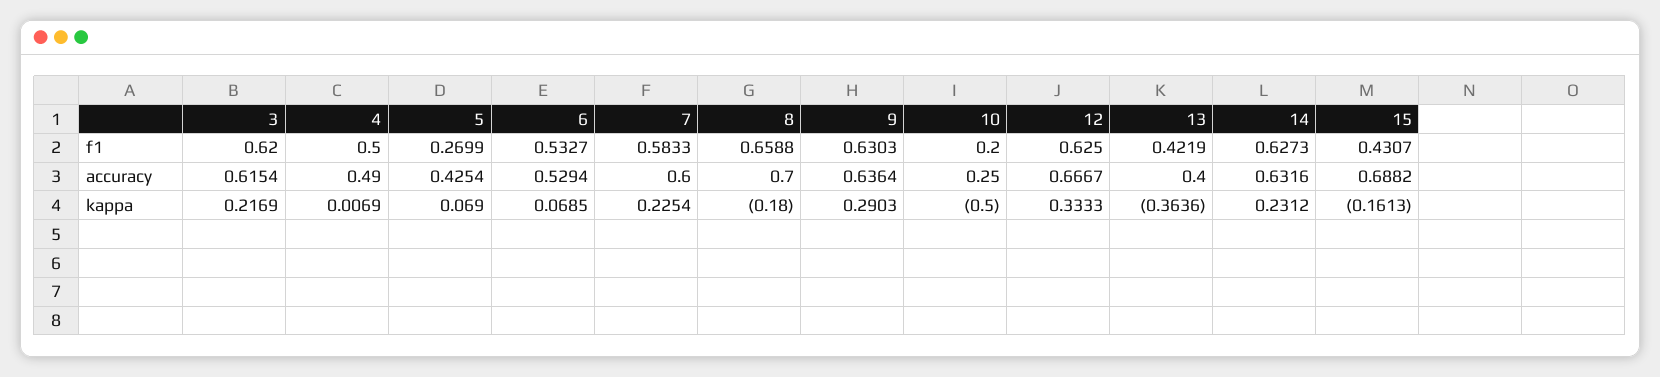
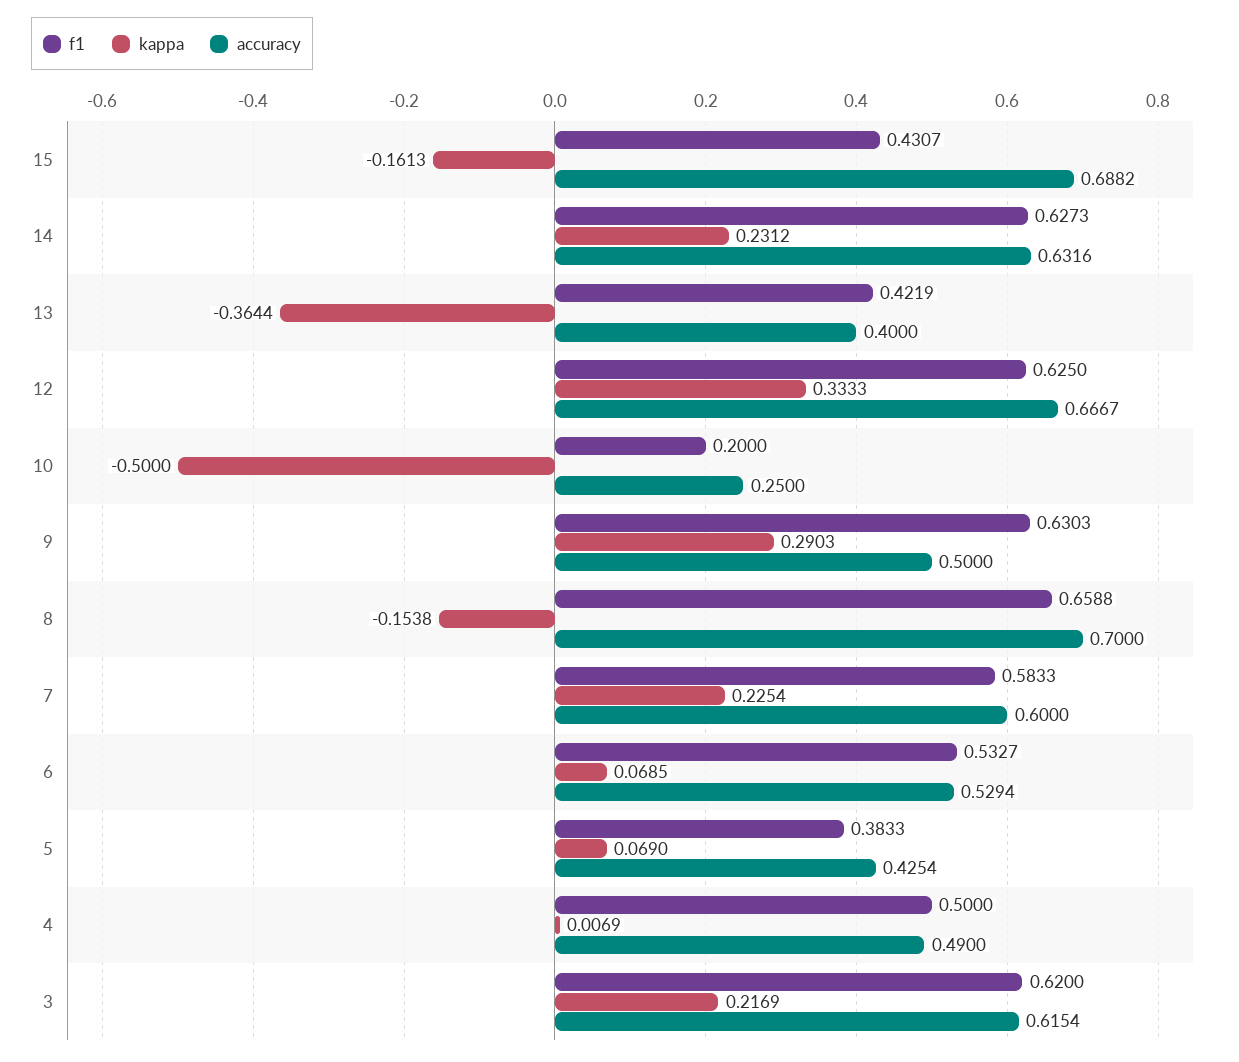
f1, 5: 0.2699 -> 0.3833
accuracy, 9: 0.6364 -> 0.5
kappa, 8: -0.18 -> -0.1538
kappa, 13: -0.3636 -> -0.3644

